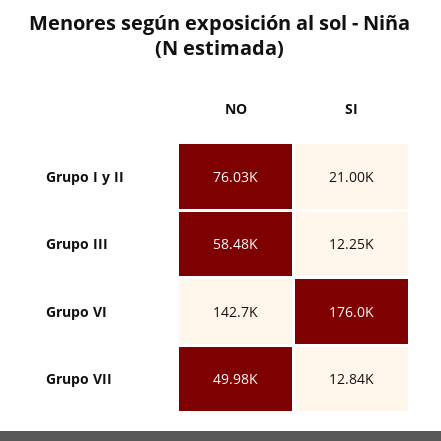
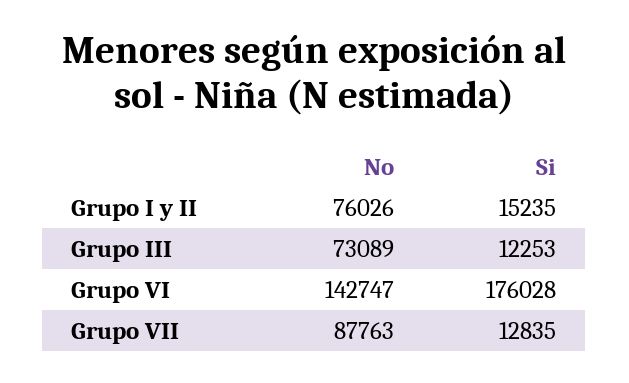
SI, Grupo I y II: 21000 -> 15235
NO, Grupo III: 58480 -> 73089
NO, Grupo VII: 49980 -> 87763

